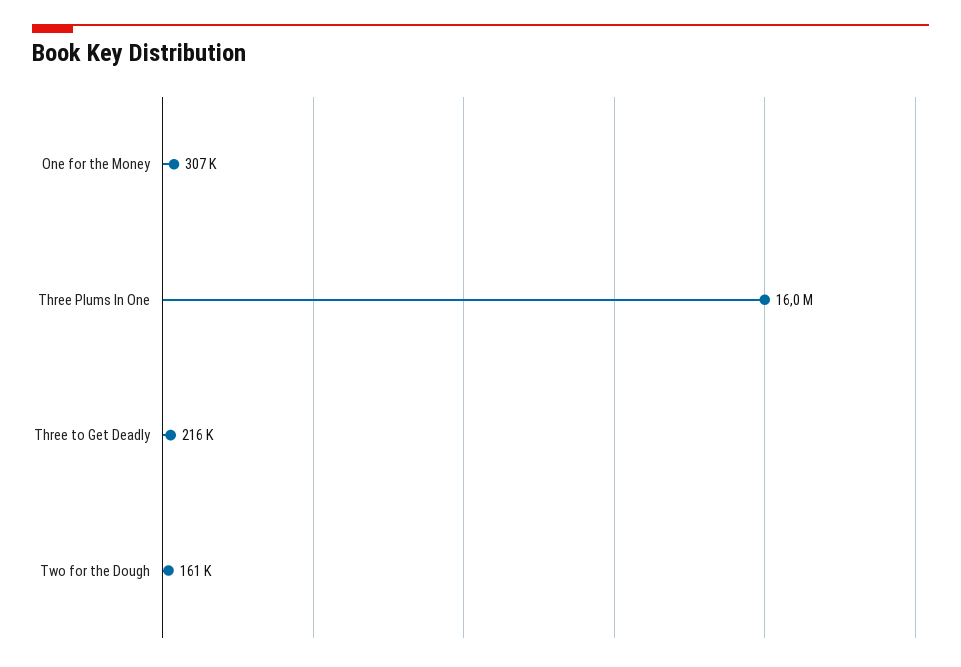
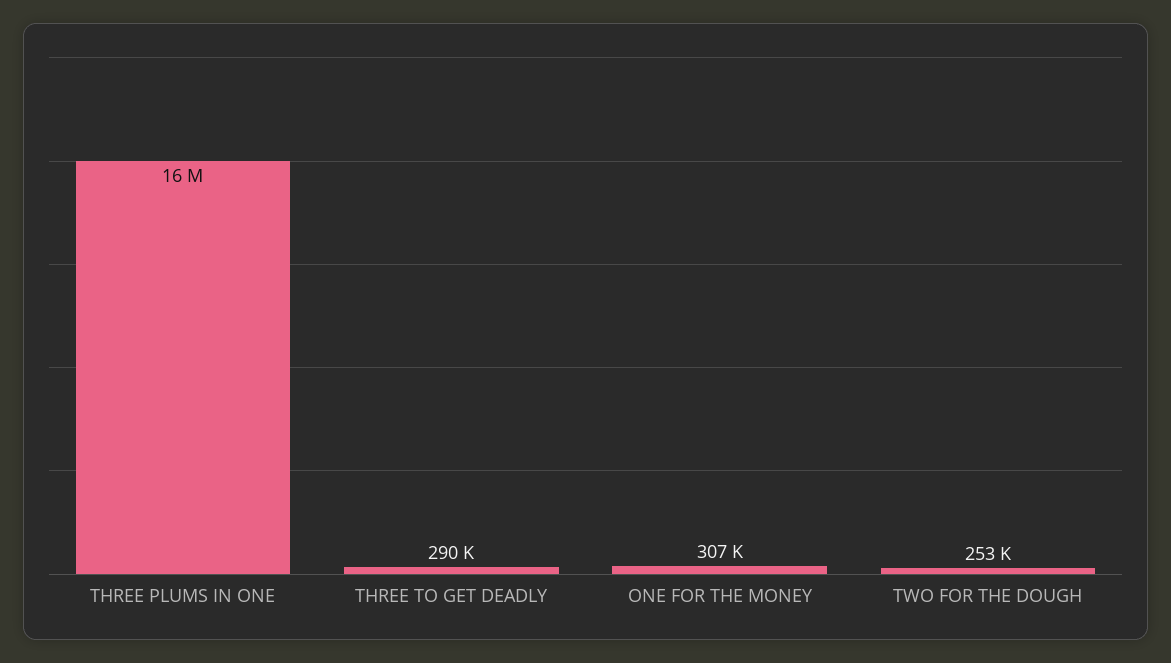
Three to Get Deadly: 216000 -> 290000
Two for the Dough: 161000 -> 253000

